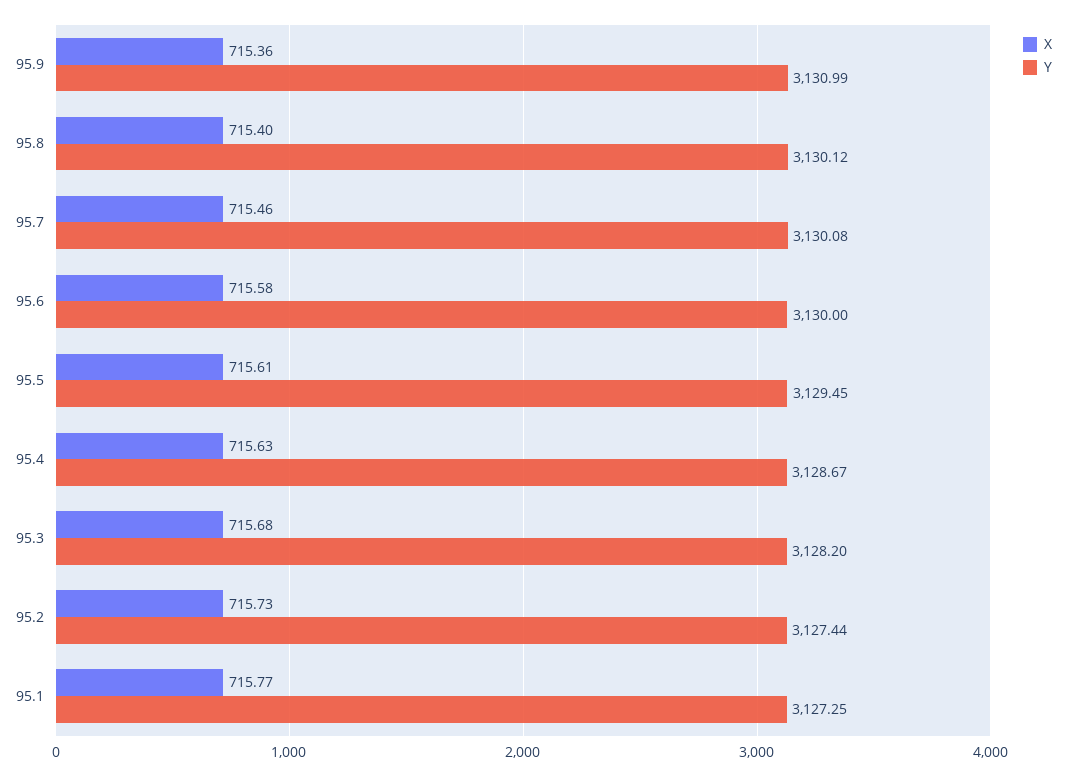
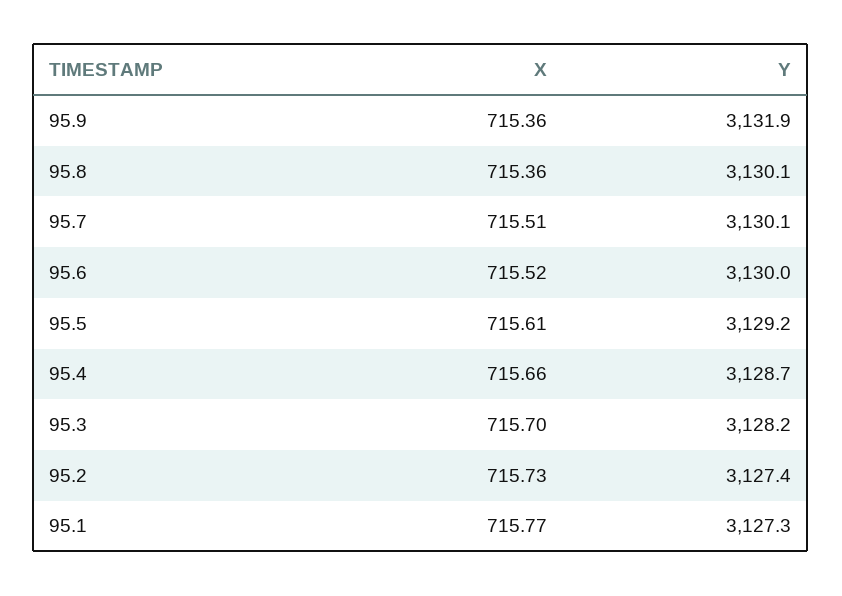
Y, 95.9: 3130.99 -> 3131.9
X, 95.8: 715.4 -> 715.36
X, 95.7: 715.46 -> 715.51
X, 95.6: 715.58 -> 715.52
Y, 95.5: 3129.45 -> 3129.2
X, 95.4: 715.63 -> 715.66
X, 95.3: 715.68 -> 715.7

